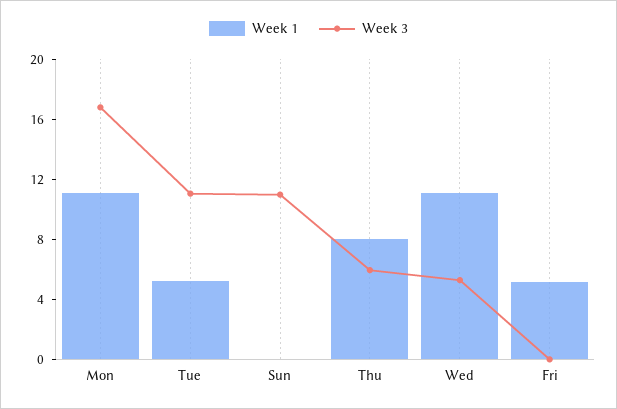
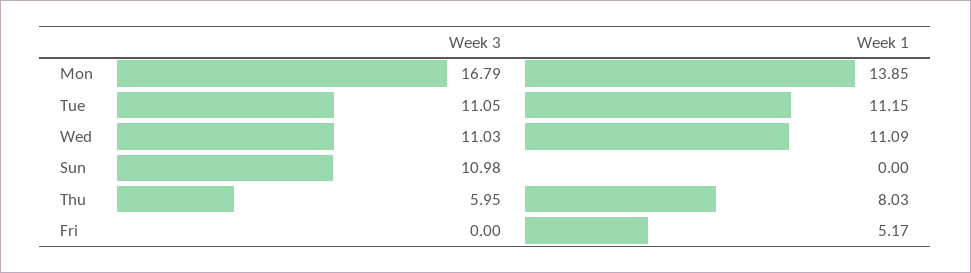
Week 1, Mon: 11 -> 13.85
Week 1, Tue: 5 -> 11.15
Week 3, Wed: 5 -> 11.03

